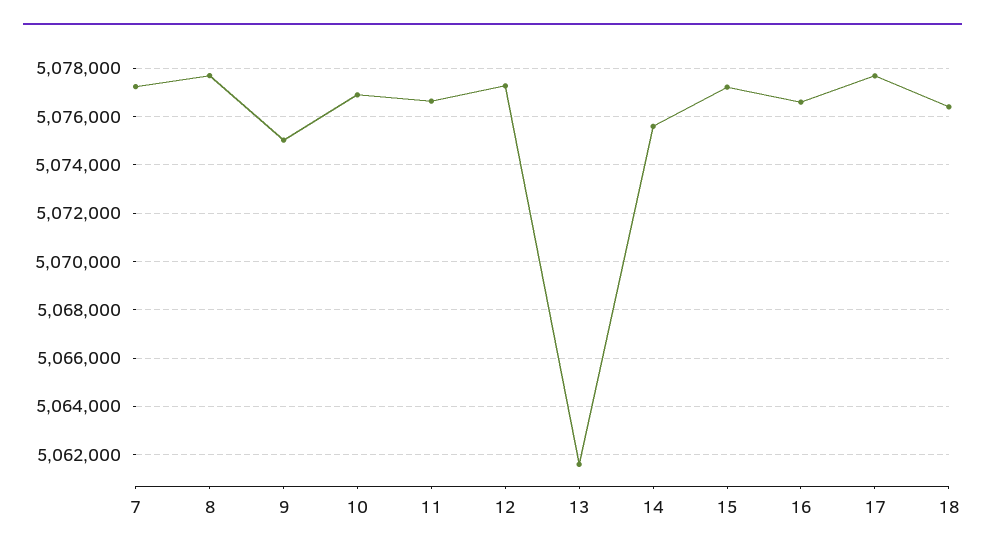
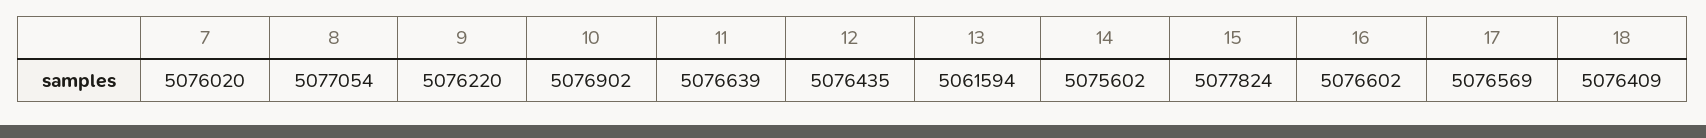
7: 5077250 -> 5076020
8: 5077750 -> 5077054
9: 5075000 -> 5076220
12: 5077250 -> 5076435
15: 5077250 -> 5077824
17: 5077750 -> 5076569

